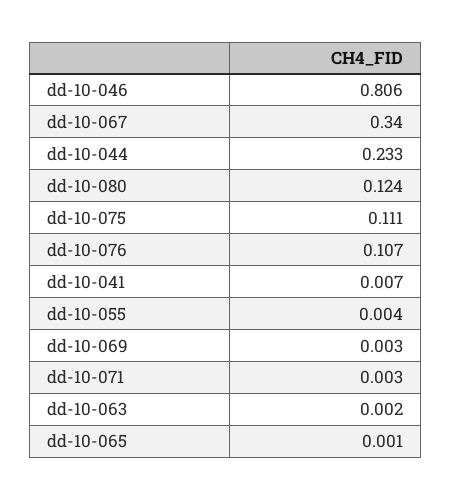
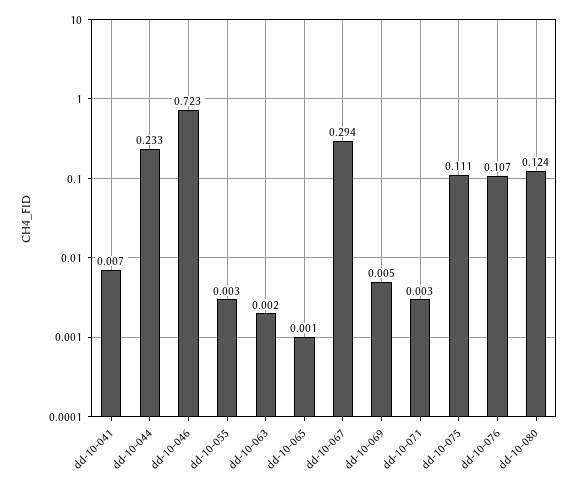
dd-10-046: 0.806 -> 0.723
dd-10-067: 0.34 -> 0.294
dd-10-055: 0.004 -> 0.003
dd-10-069: 0.003 -> 0.005

